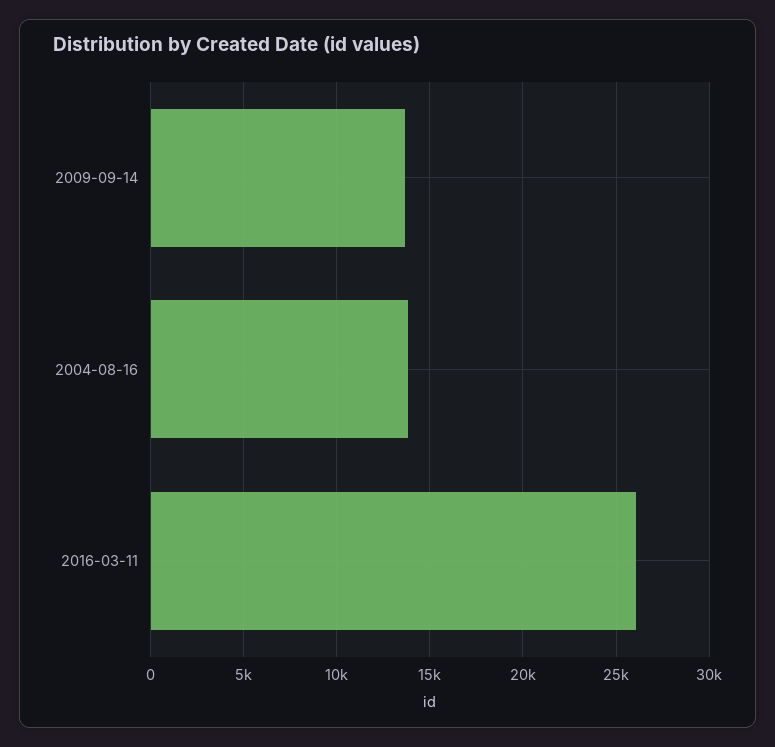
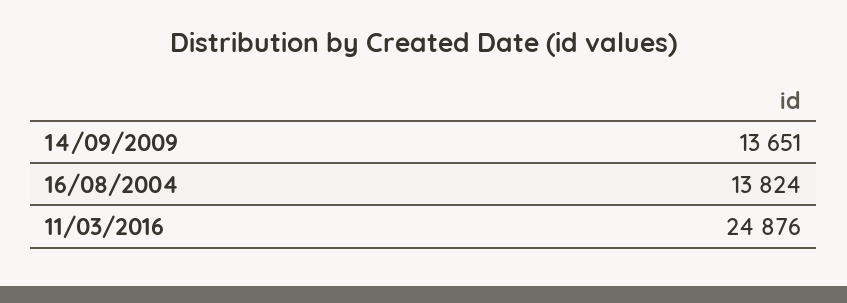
2016-03-11: 26000 -> 24876

